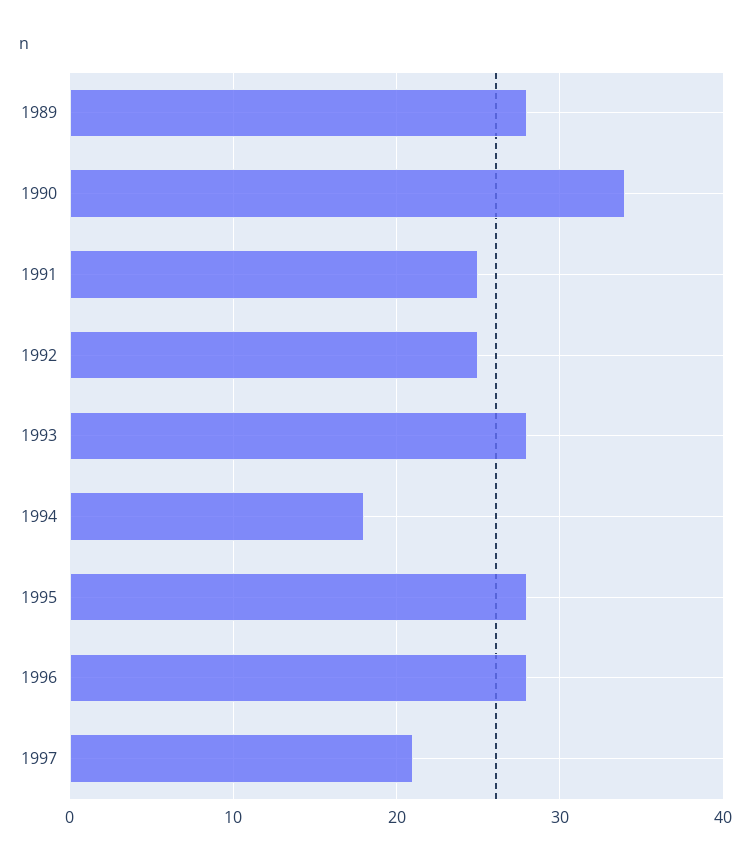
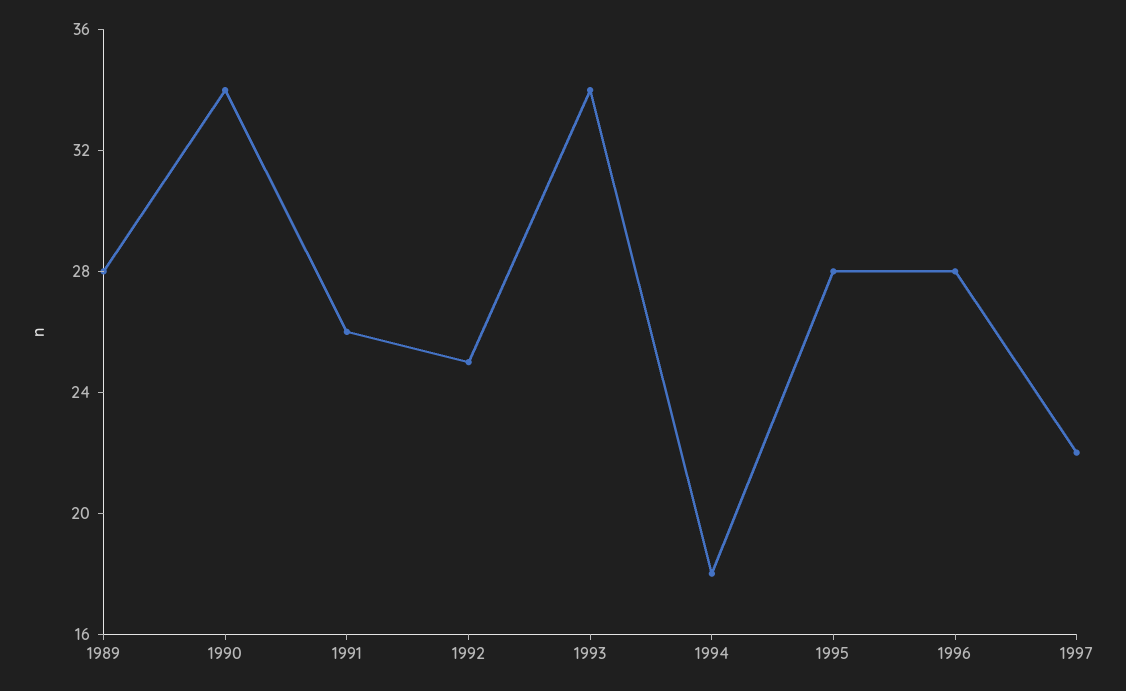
1991: 25 -> 26
1993: 28 -> 34
1997: 21 -> 22

